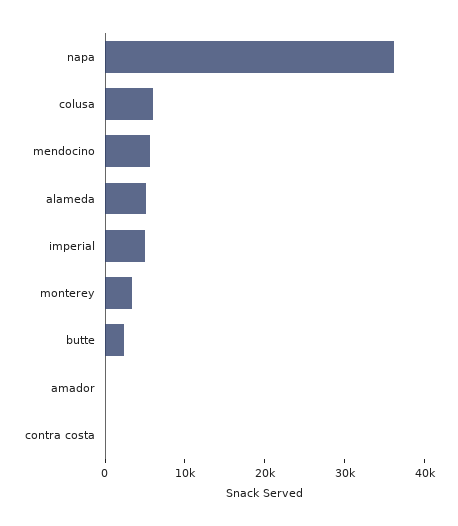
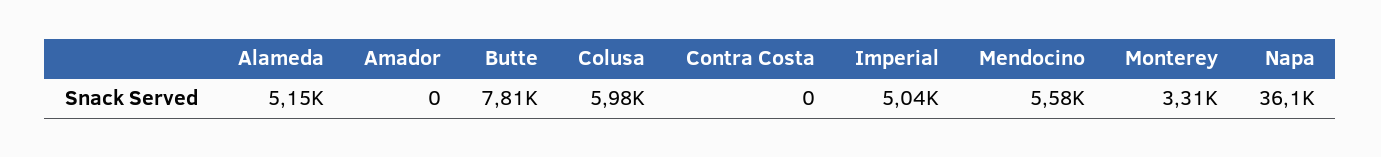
butte: 2000 -> 7810

